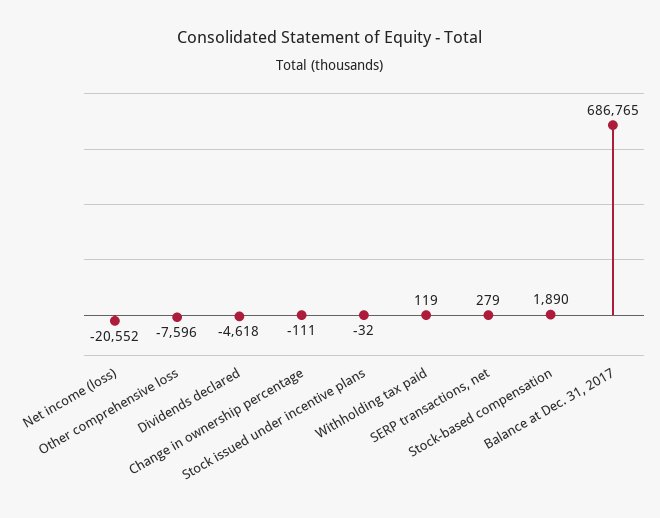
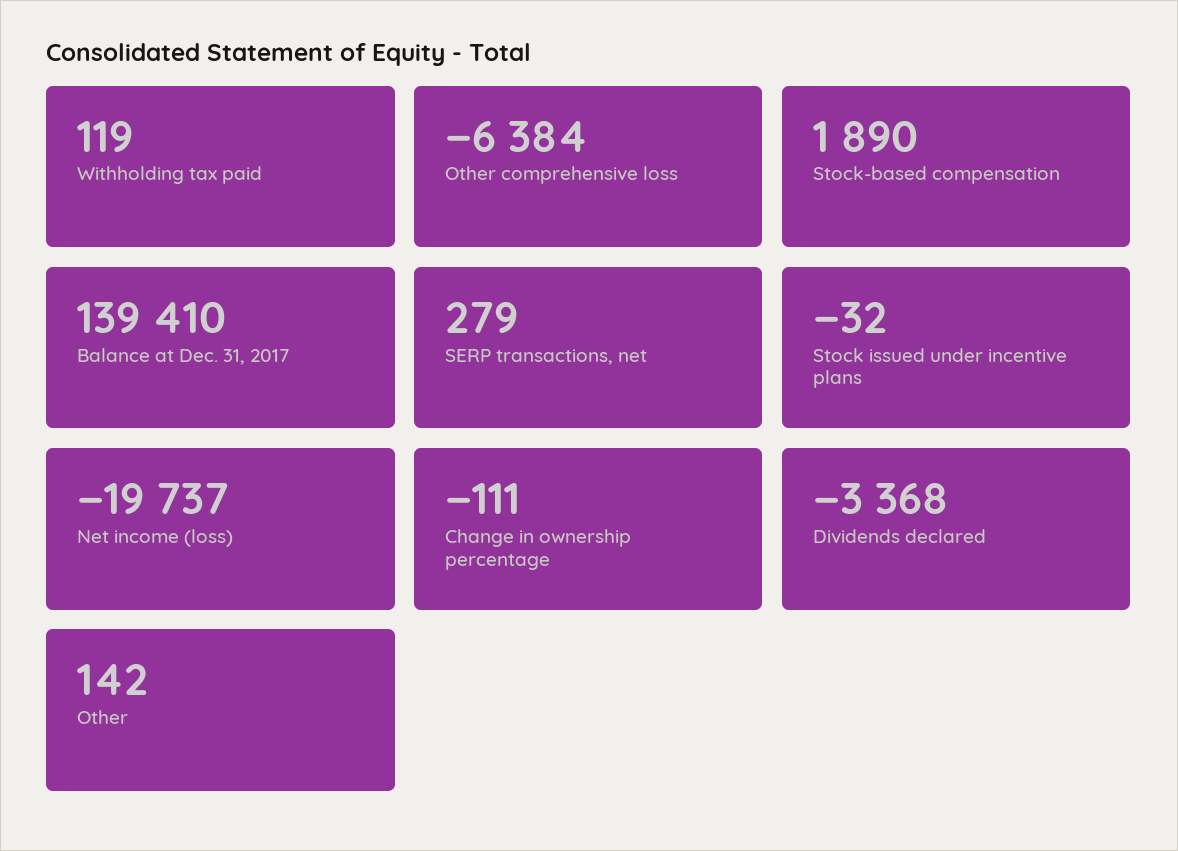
Net income (loss): -20552 -> -19737
Other comprehensive loss: -7596 -> -6384
Dividends declared: -4618 -> -3368
Balance at Dec. 31, 2017: 686765 -> 139410
Other: none -> 142

